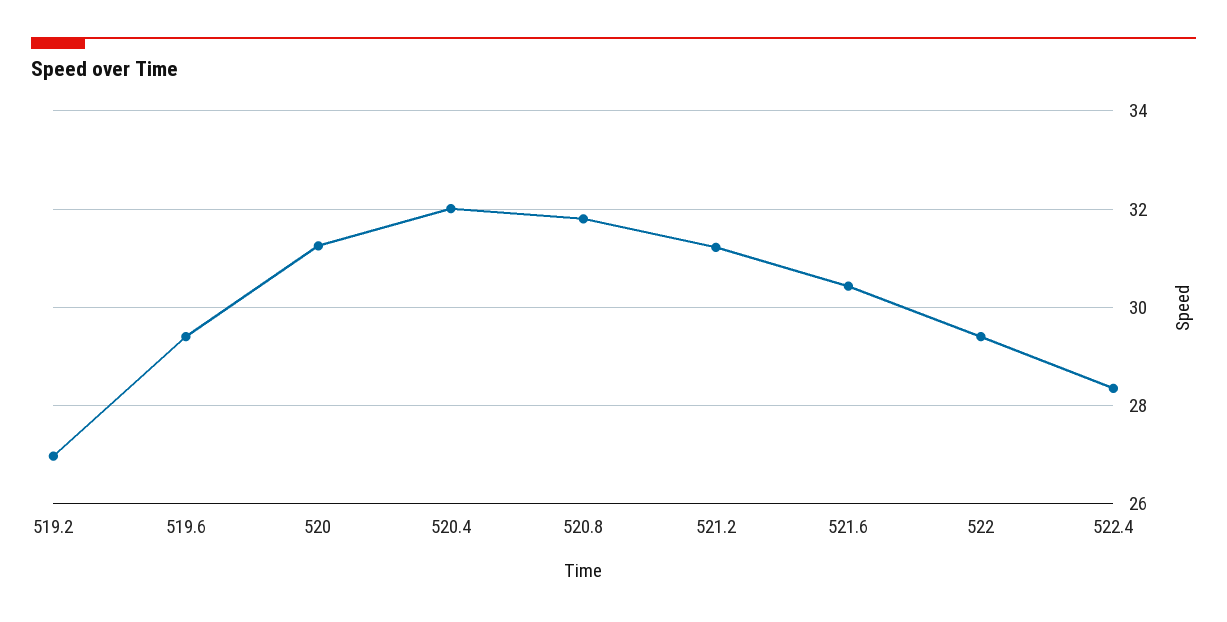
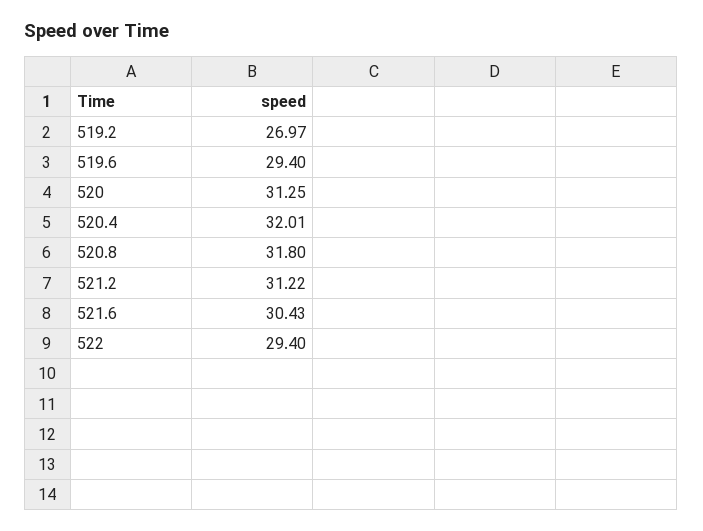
522.4: 28.4 -> none

